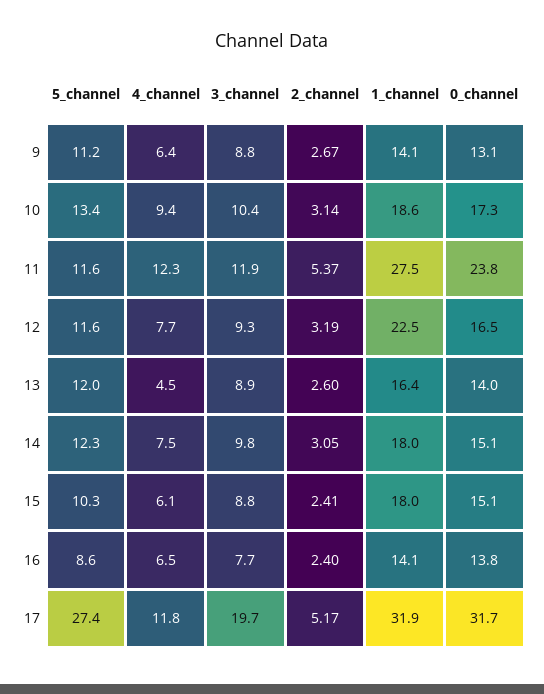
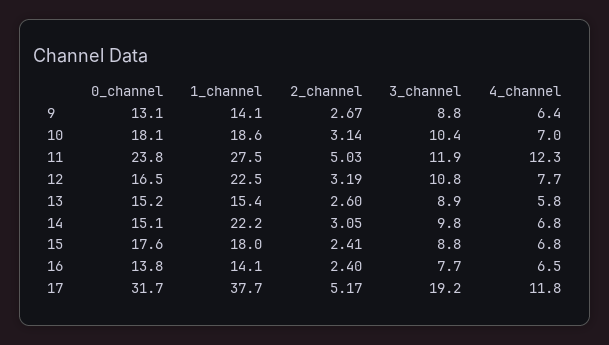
5_channel, 9: 11.2 -> none
5_channel, 10: 13.4 -> none
4_channel, 10: 9.4 -> 7
0_channel, 10: 17.3 -> 18.1
5_channel, 11: 11.6 -> none
2_channel, 11: 5.37 -> 5.03
5_channel, 12: 11.6 -> none
3_channel, 12: 9.3 -> 10.8
5_channel, 13: 12 -> none
4_channel, 13: 4.5 -> 5.8
1_channel, 13: 16.4 -> 15.4
0_channel, 13: 14 -> 15.2
5_channel, 14: 12.3 -> none
4_channel, 14: 7.5 -> 6.8
1_channel, 14: 18 -> 22.2
5_channel, 15: 10.3 -> none
4_channel, 15: 6.1 -> 6.8
0_channel, 15: 15.1 -> 17.6
5_channel, 16: 8.6 -> none
5_channel, 17: 27.4 -> none
3_channel, 17: 19.7 -> 19.2
1_channel, 17: 31.9 -> 37.7

